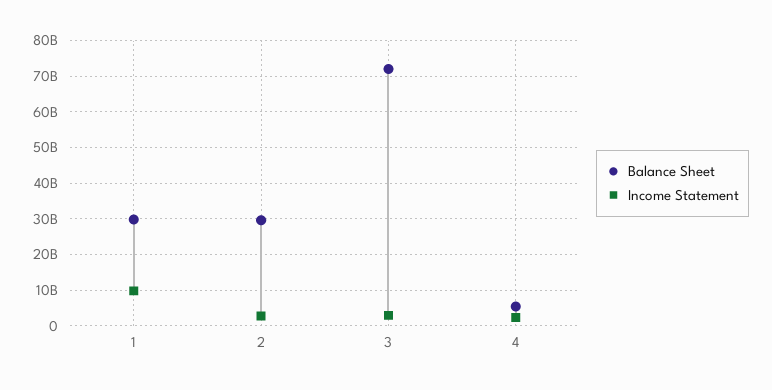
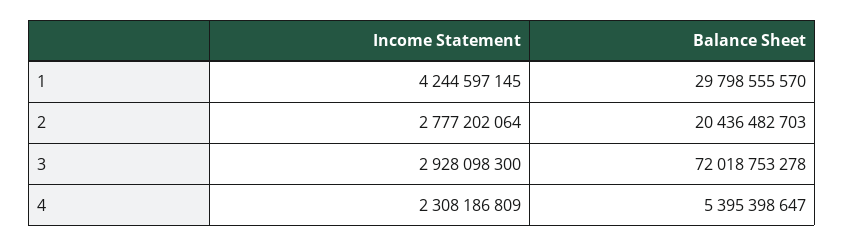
Income Statement, 1: 10000000000 -> 4244597145
Balance Sheet, 2: 30000000000 -> 20436482703

